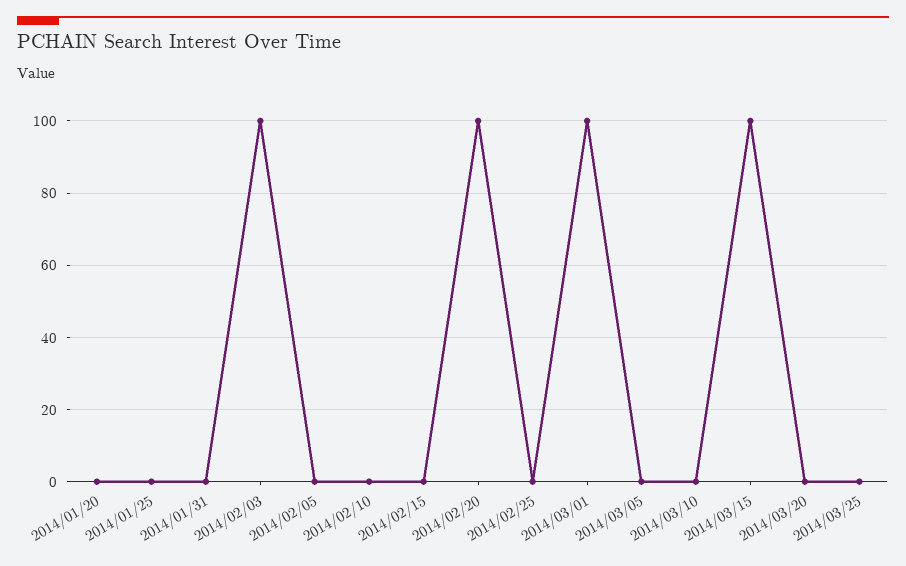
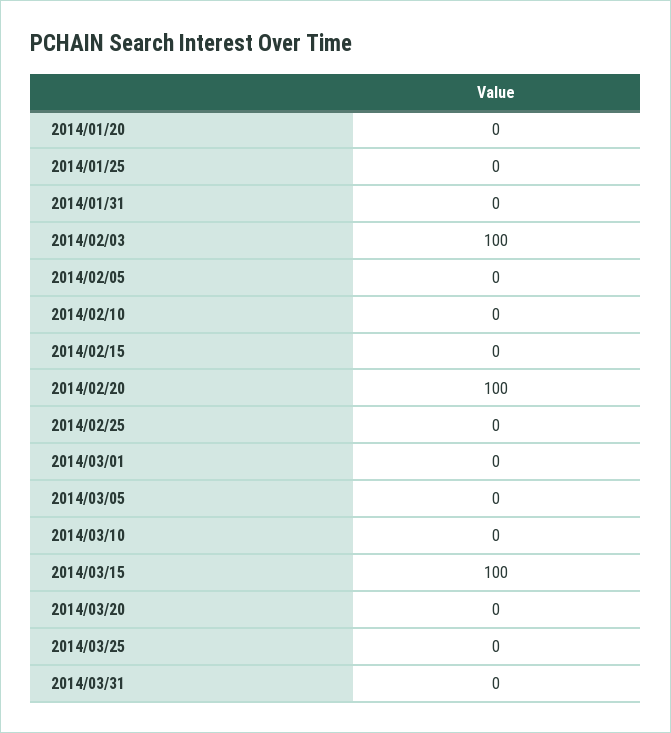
2014/03/01: 100 -> 0
2014/03/31: none -> 0

